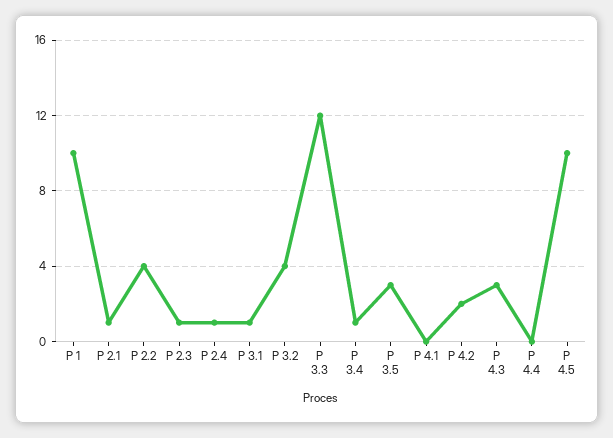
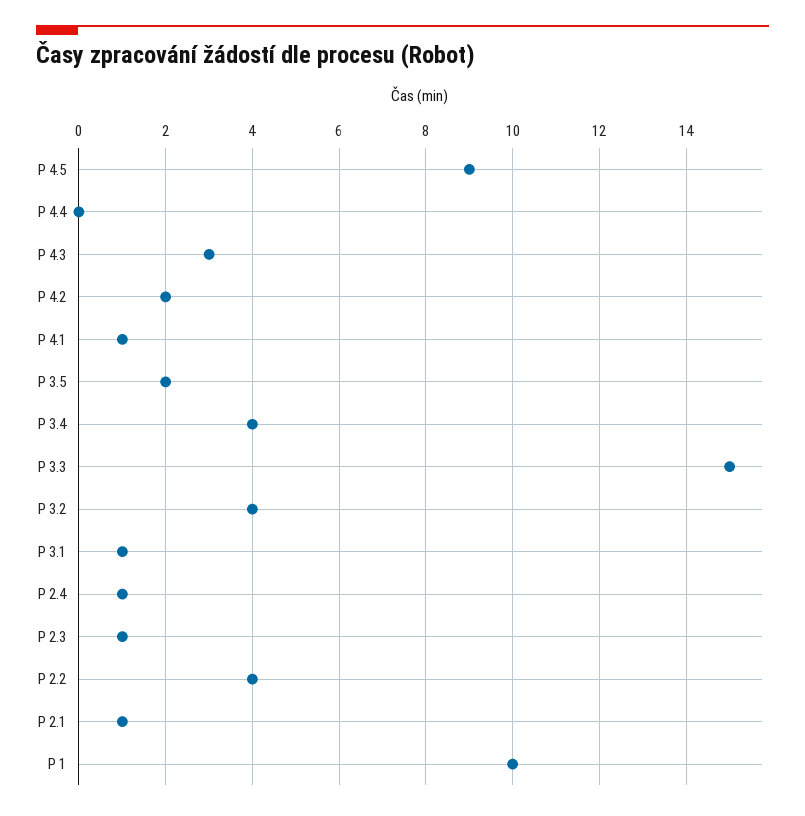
P 3.3: 12 -> 15
P 3.4: 1 -> 4
P 3.5: 3 -> 2
P 4.1: 0 -> 1
P 4.5: 10 -> 9

